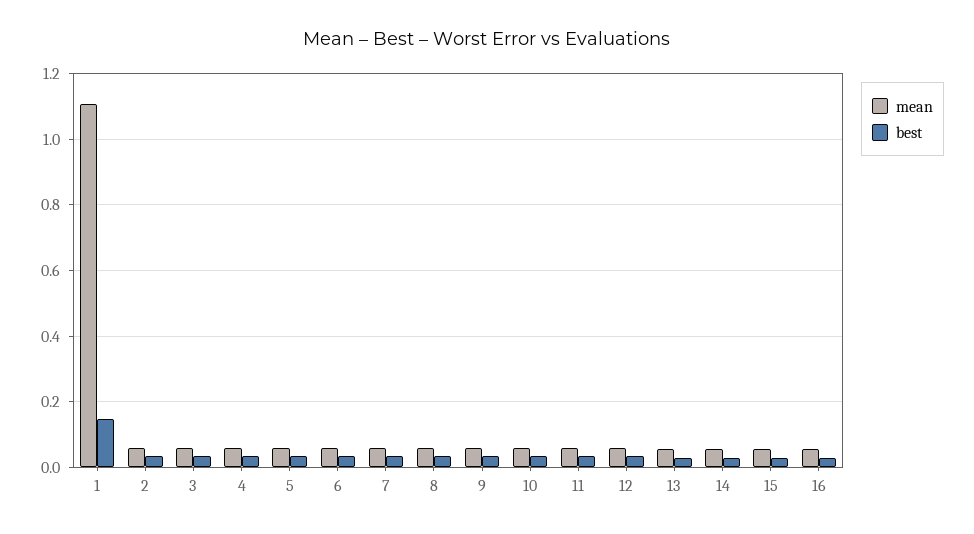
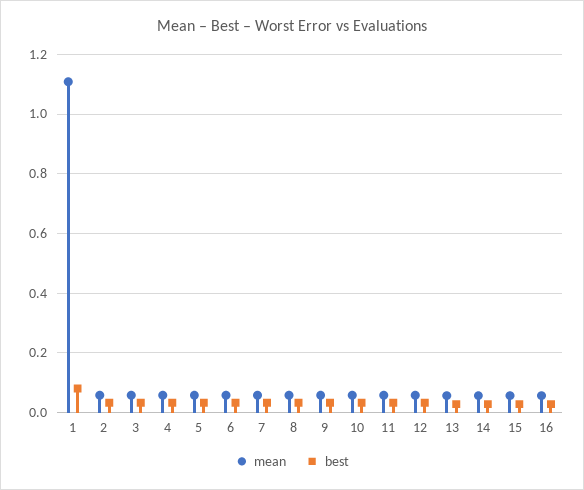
best, 1: 0.14 -> 0.075

